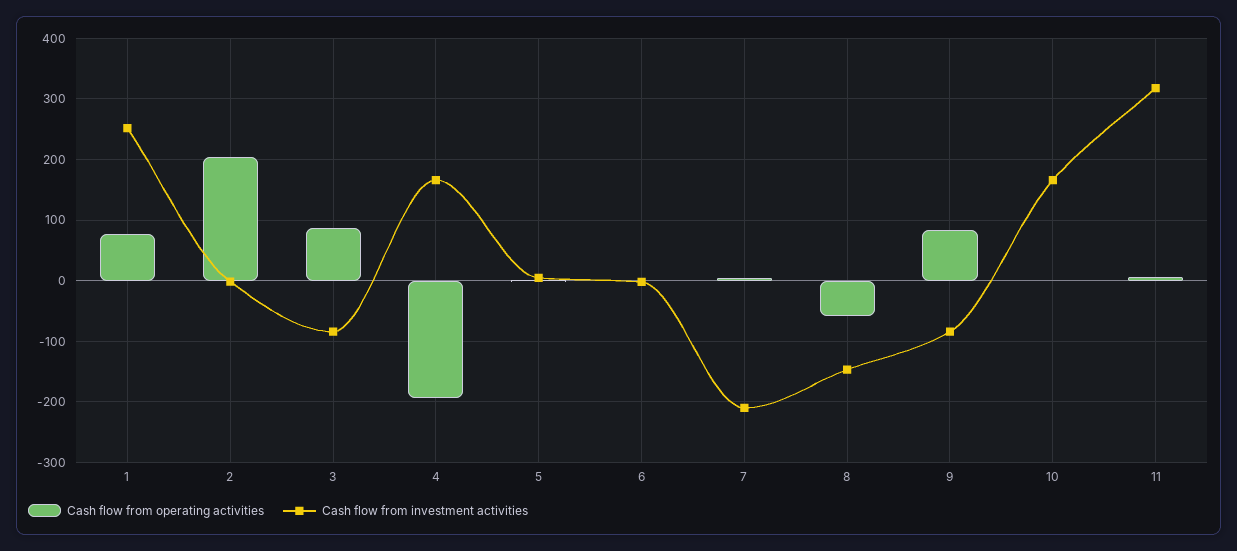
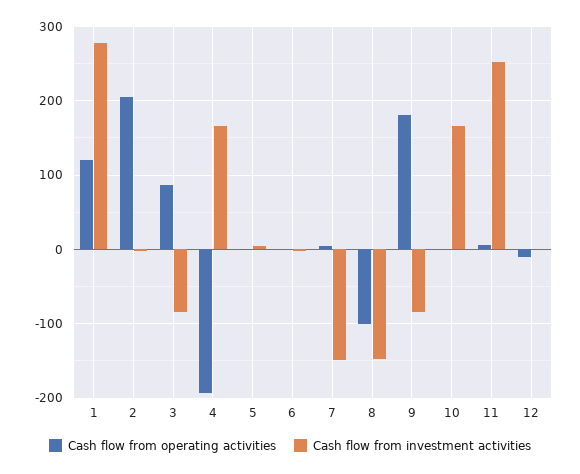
Cash flow from operating activities, 1: 80 -> 120
Cash flow from investment activities, 1: 250 -> 280
Cash flow from investment activities, 7: -210 -> -150
Cash flow from operating activities, 8: -60 -> -100
Cash flow from operating activities, 9: 80 -> 180
Cash flow from investment activities, 11: 320 -> 250
Cash flow from operating activities, 12: none -> -10
Cash flow from investment activities, 12: none -> 0

